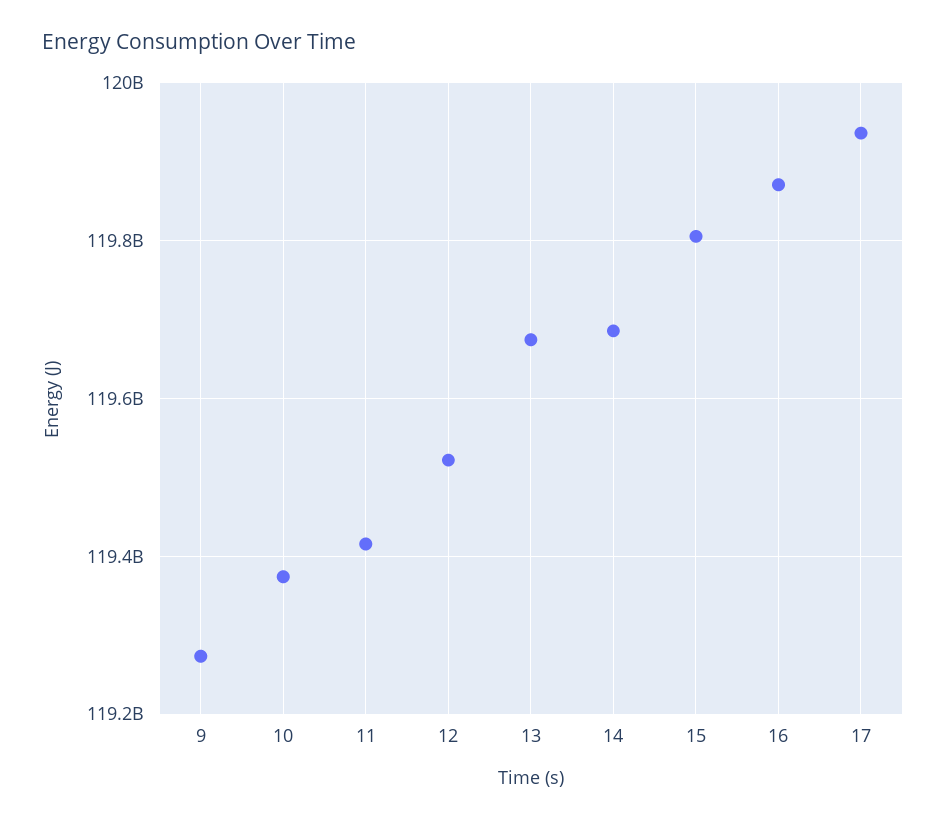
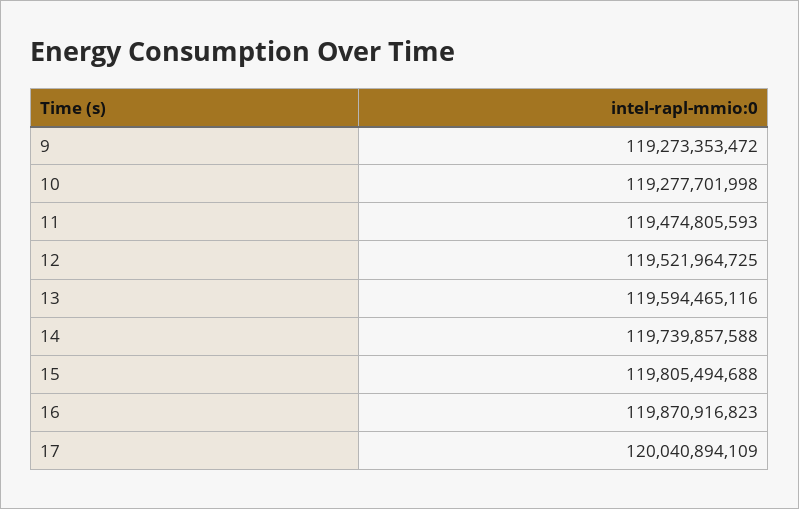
10: 119380000000 -> 119277701998
11: 119420000000 -> 119474805593
13: 119680000000 -> 119594465116
14: 119680000000 -> 119739857588
17: 119940000000 -> 120040894109

